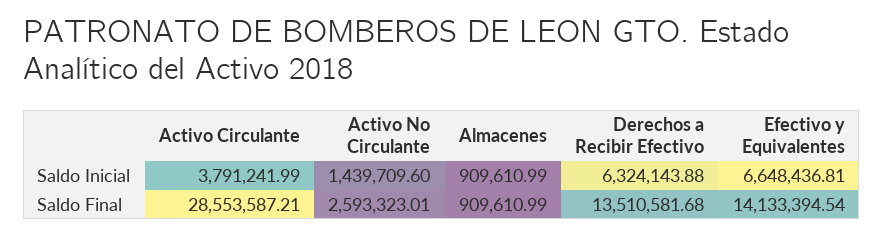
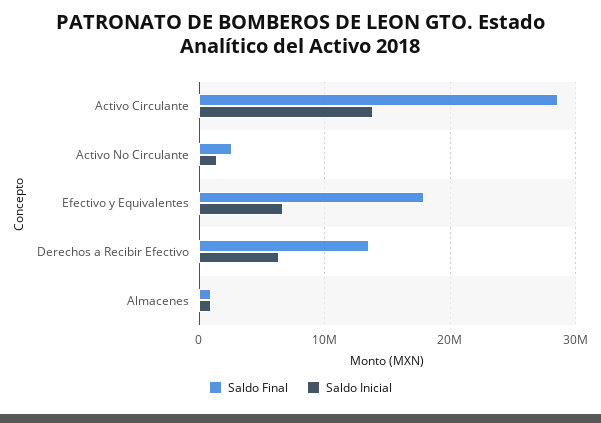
Saldo Inicial, Activo Circulante: 3791241.99 -> 14000000
Saldo Final, Efectivo y Equivalentes: 14133394.54 -> 18000000

